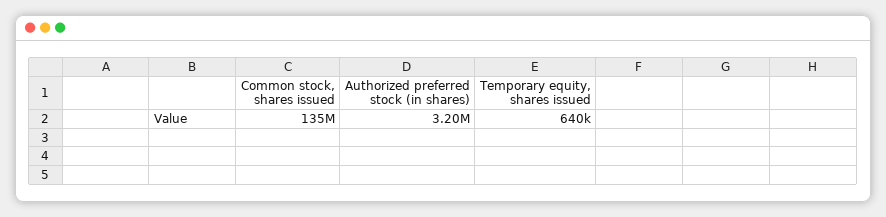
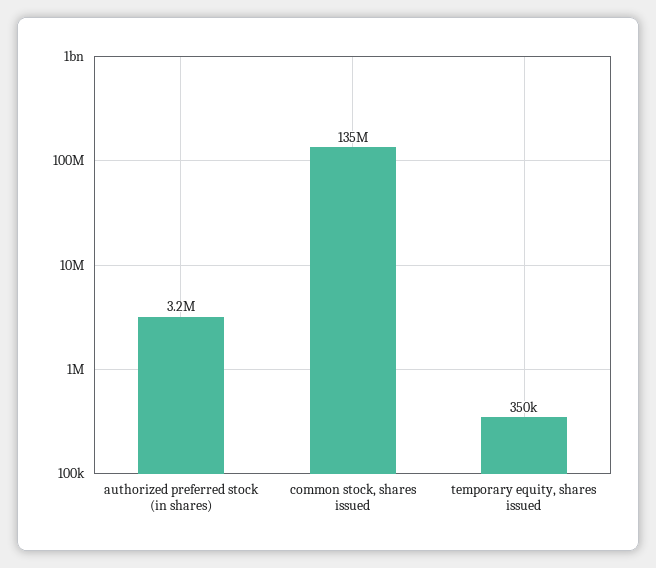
Temporary equity, shares issued: 640000 -> 350000

